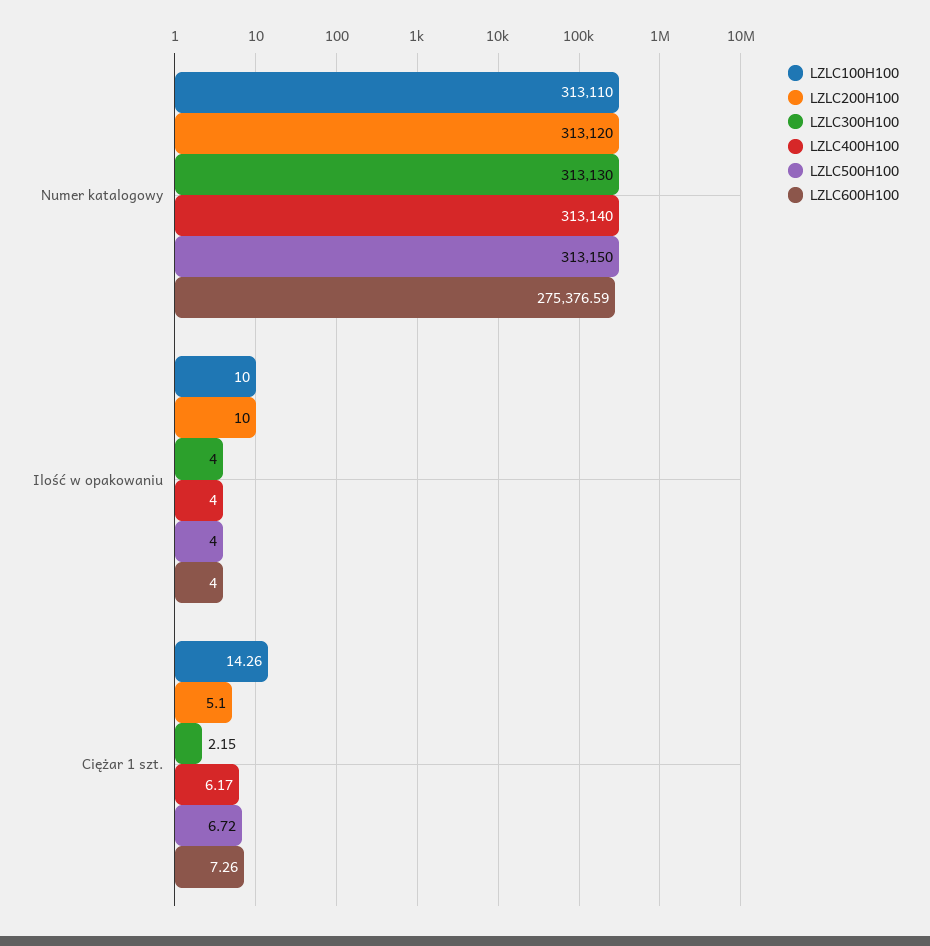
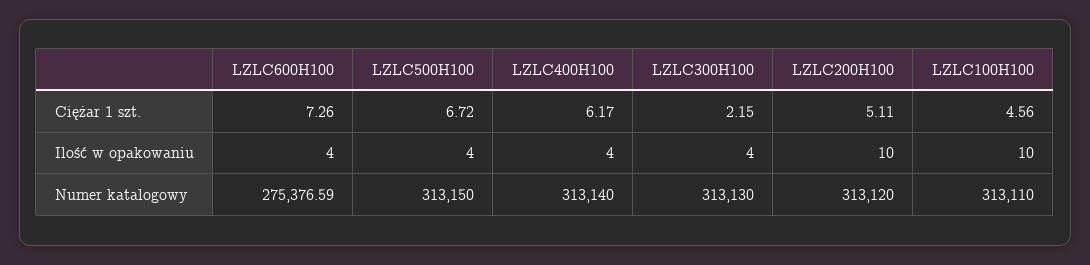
LZLC100H100, Ciężar 1 szt.: 14.26 -> 4.56
LZLC200H100, Ciężar 1 szt.: 5.1 -> 5.11

